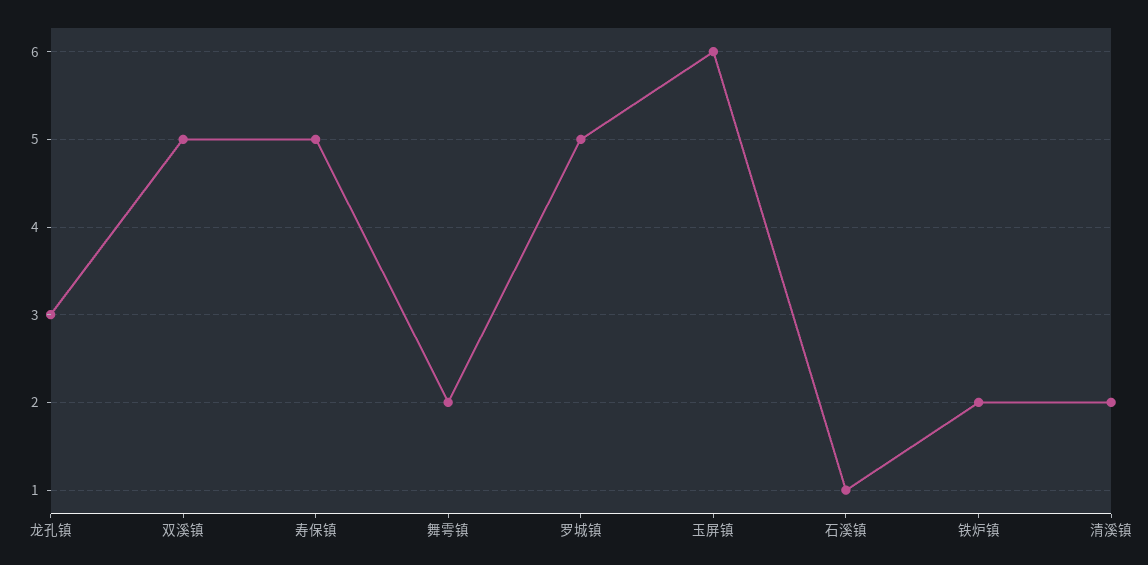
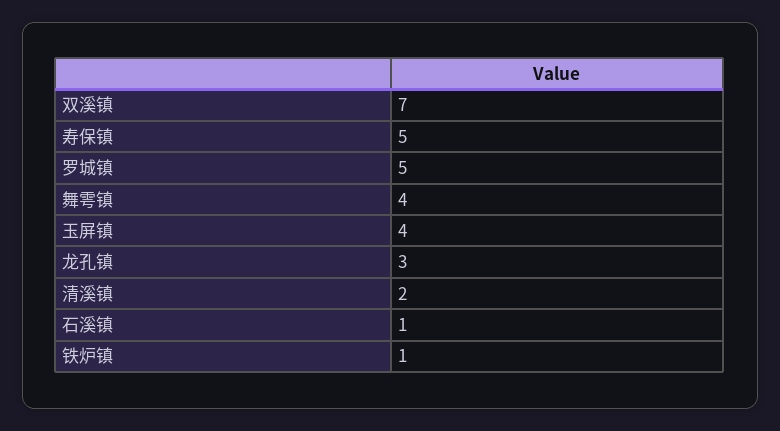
双溪镇: 5 -> 7
舞雩镇: 2 -> 4
玉屏镇: 6 -> 4
铁炉镇: 2 -> 1

